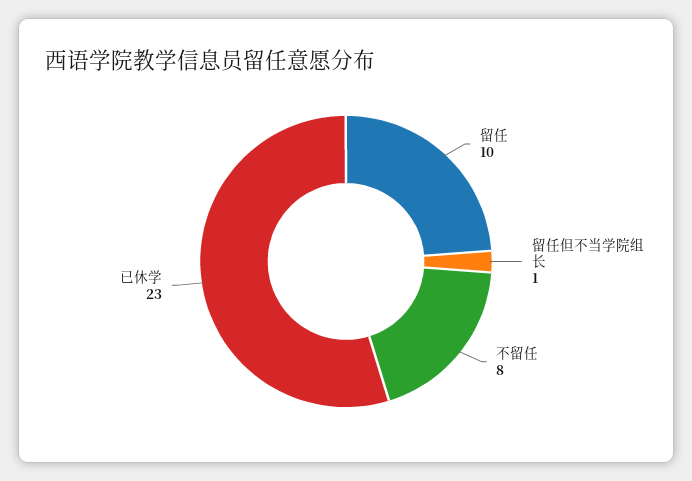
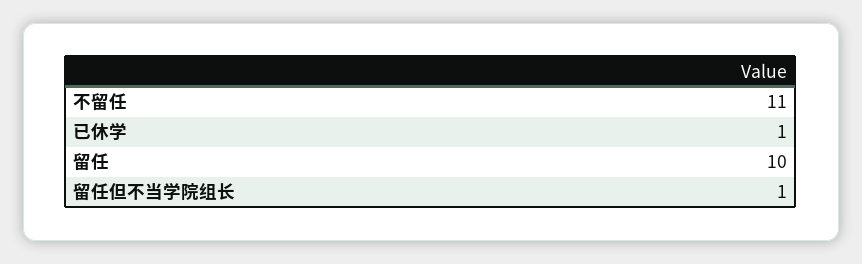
不留任: 8 -> 11
已休学: 23 -> 1

